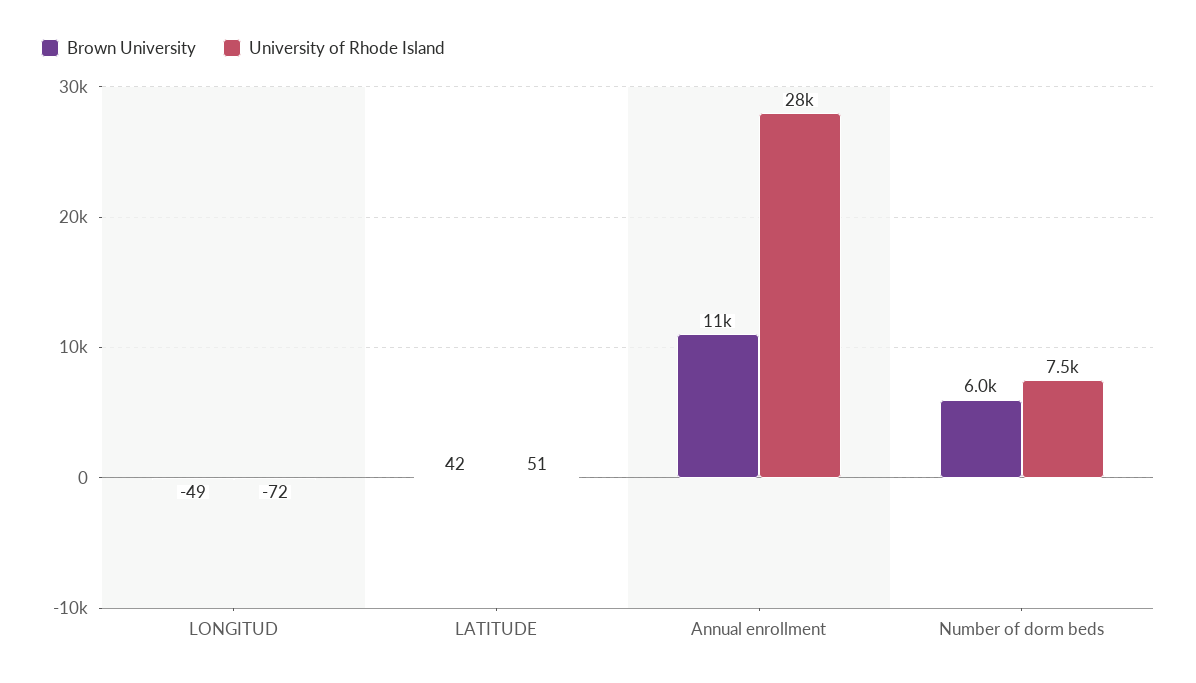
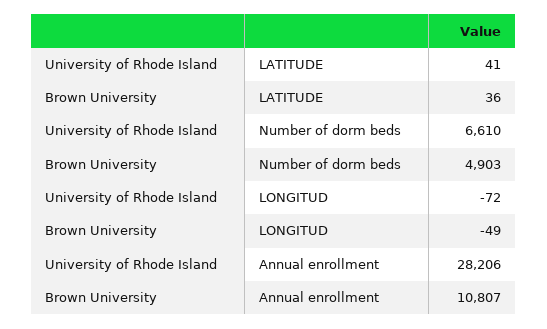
Brown University, LATITUDE: 42 -> 36
University of Rhode Island, LATITUDE: 51 -> 41
Brown University, Number of dorm beds: 6000 -> 4903
University of Rhode Island, Number of dorm beds: 7500 -> 6610

